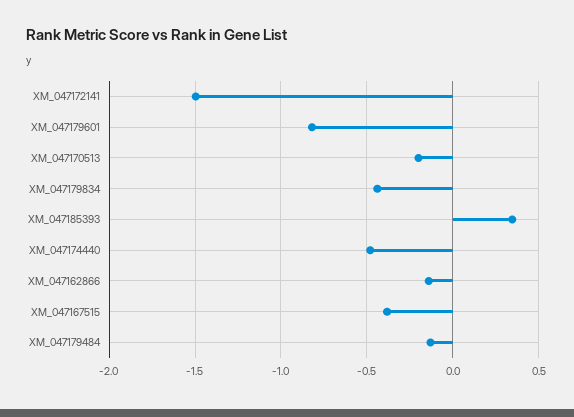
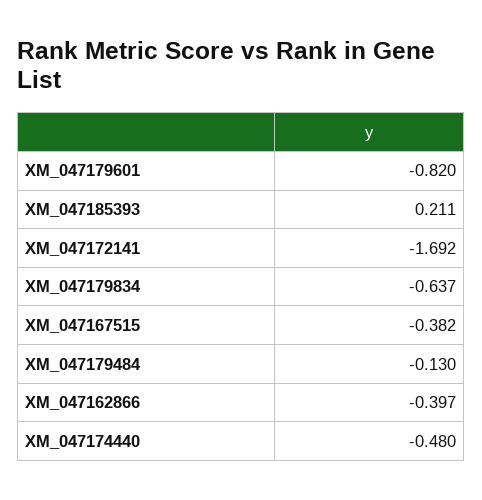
XM_047172141: -1.5 -> -1.692
XM_047170513: -0.2 -> none
XM_047179834: -0.45 -> -0.637
XM_047185393: 0.35 -> 0.211
XM_047162866: -0.15 -> -0.397

